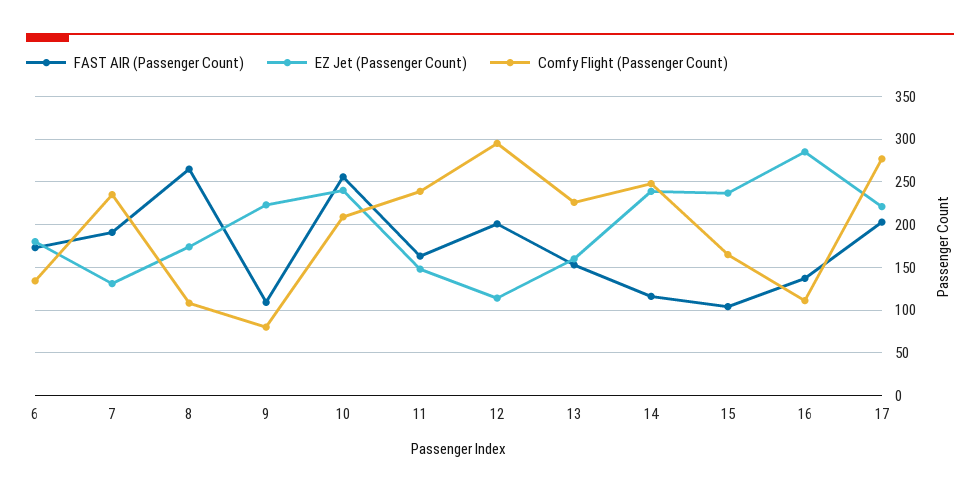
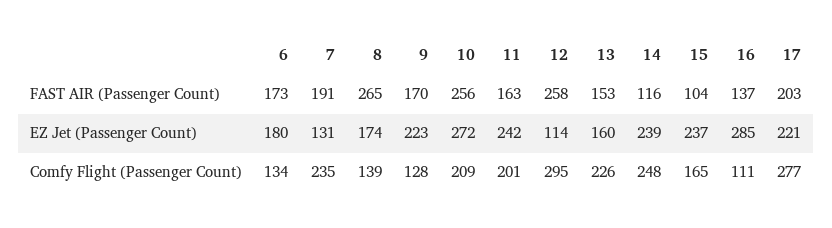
Comfy Flight (Passenger Count), 8: 110 -> 139
FAST AIR (Passenger Count), 9: 110 -> 170
Comfy Flight (Passenger Count), 9: 80 -> 128
EZ Jet (Passenger Count), 10: 240 -> 272
EZ Jet (Passenger Count), 11: 150 -> 242
Comfy Flight (Passenger Count), 11: 240 -> 201
FAST AIR (Passenger Count), 12: 200 -> 258

